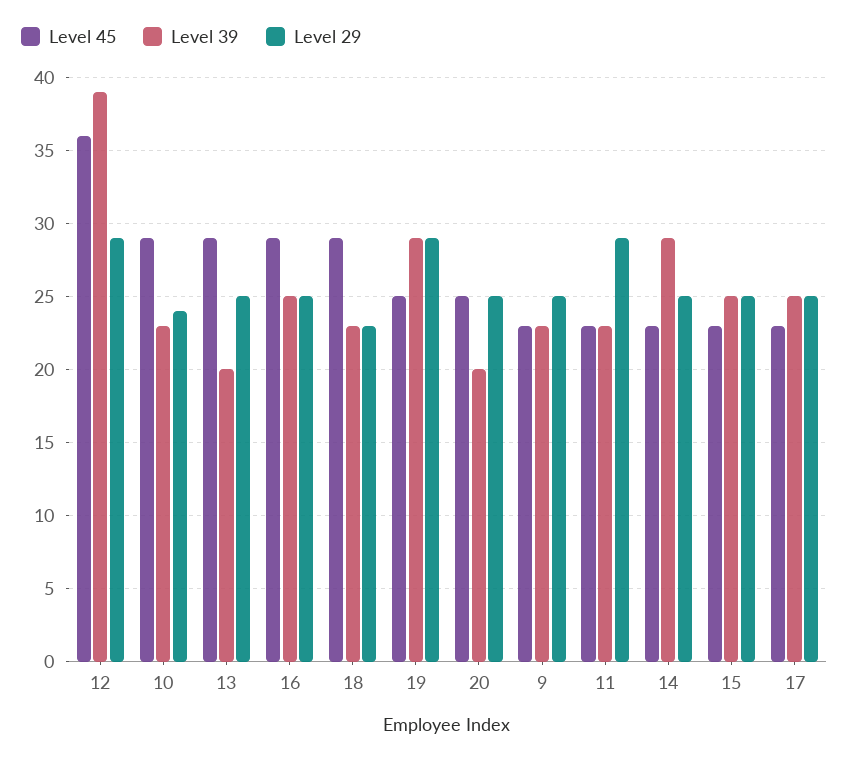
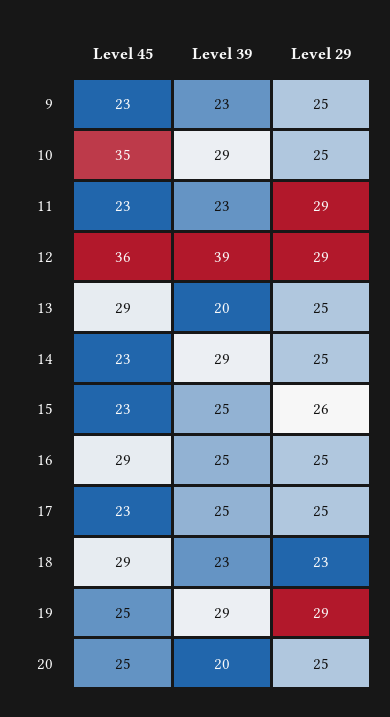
Level 45, 10: 29 -> 35
Level 39, 10: 23 -> 29
Level 29, 10: 24 -> 25
Level 29, 15: 25 -> 26

